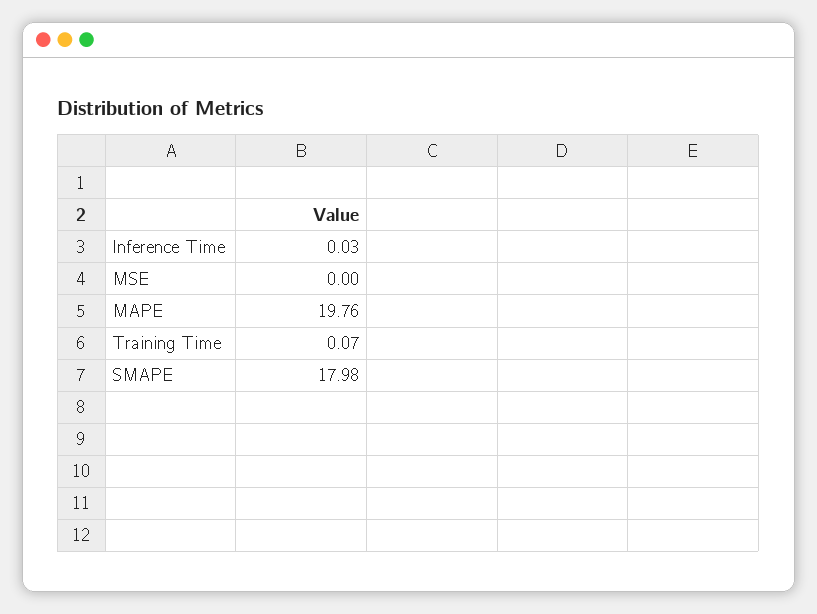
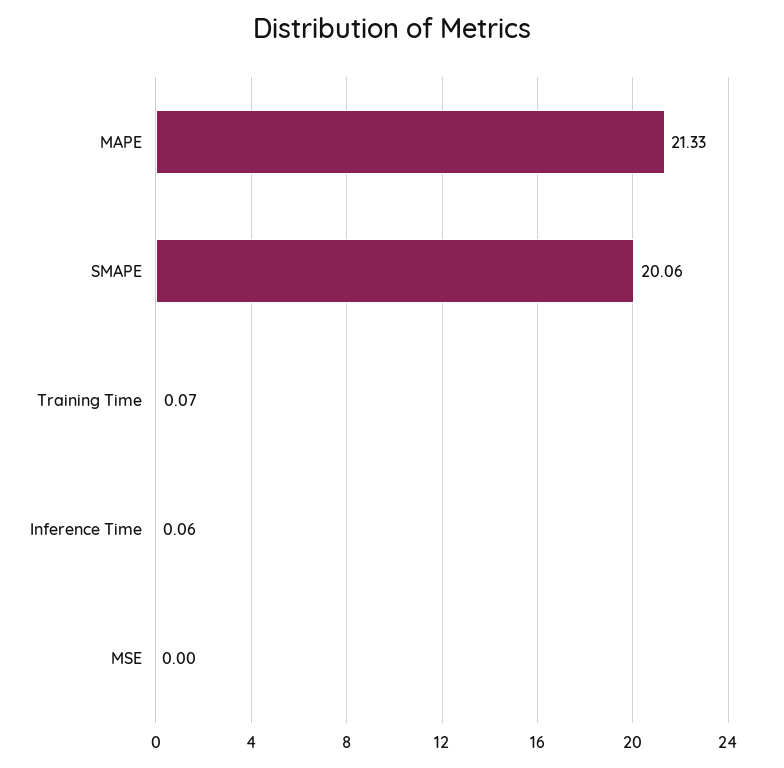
Inference Time: 0.03 -> 0.06
MAPE: 19.76 -> 21.33
SMAPE: 17.98 -> 20.06

